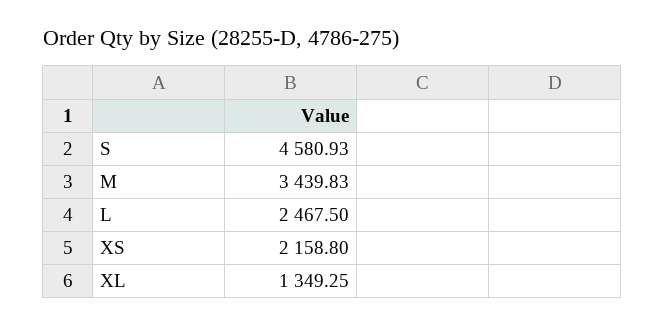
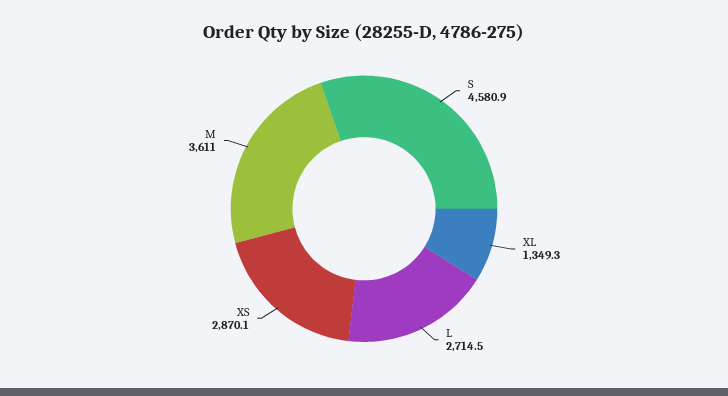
M: 3439.83 -> 3611
L: 2467.5 -> 2714.5
XS: 2158.8 -> 2870.1

